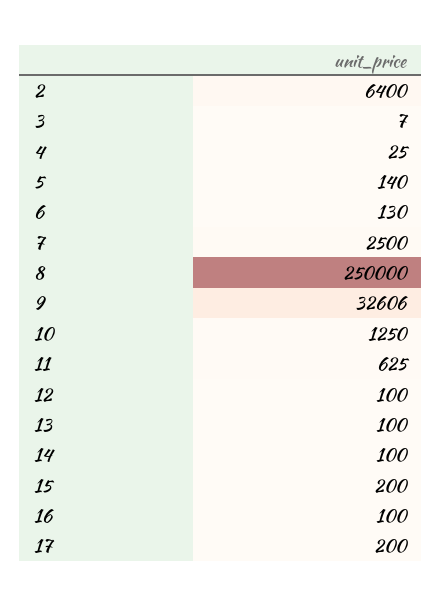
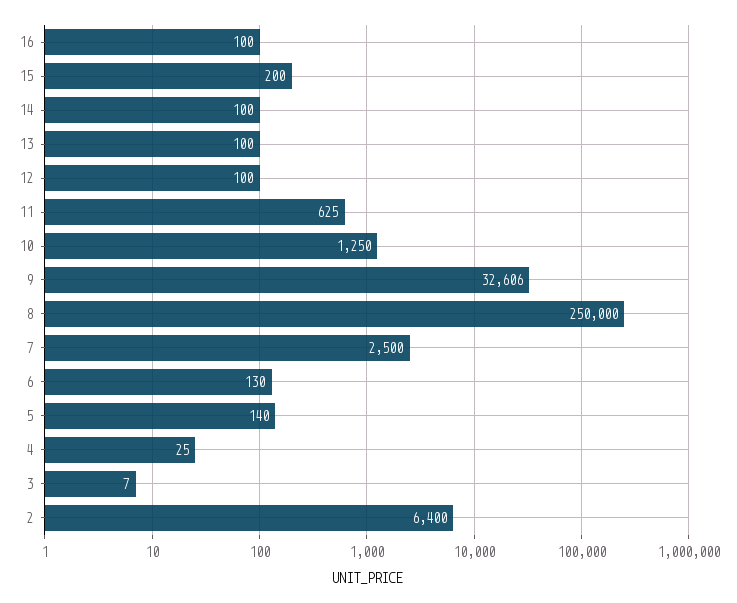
17: 200 -> none

